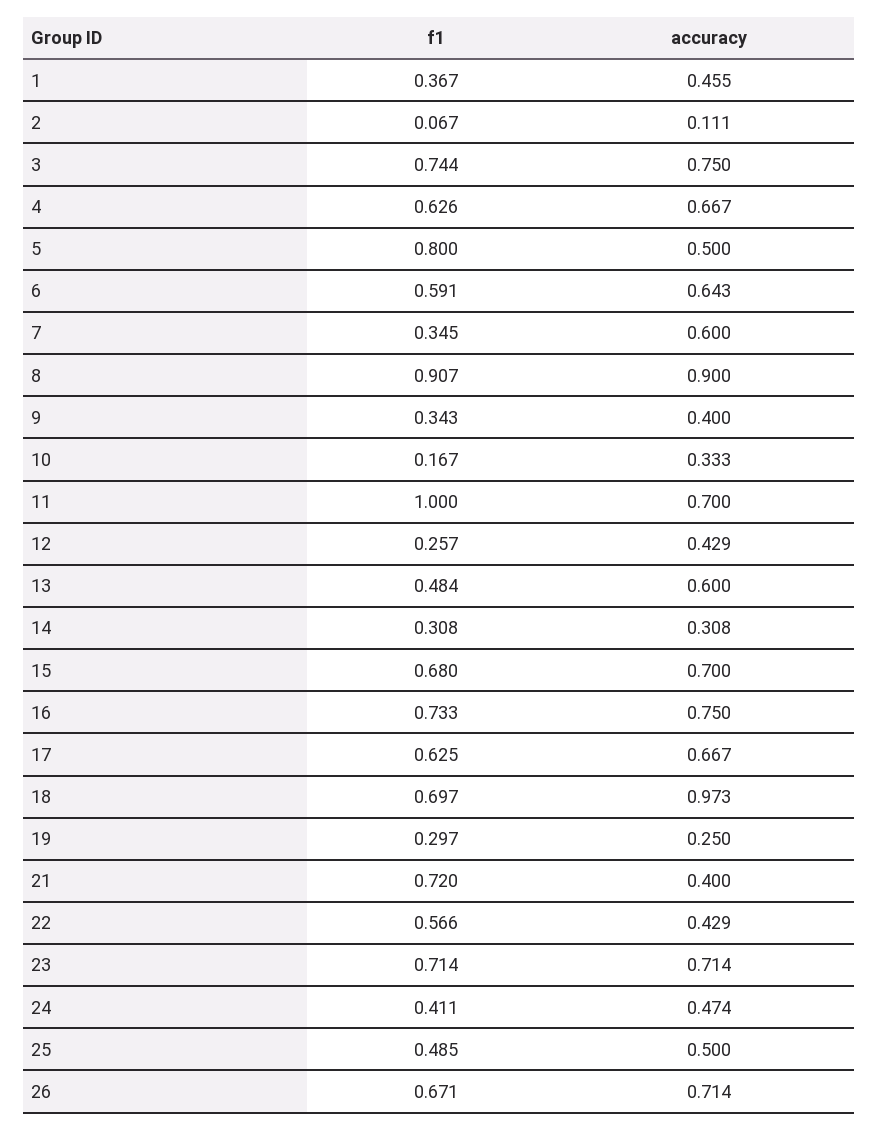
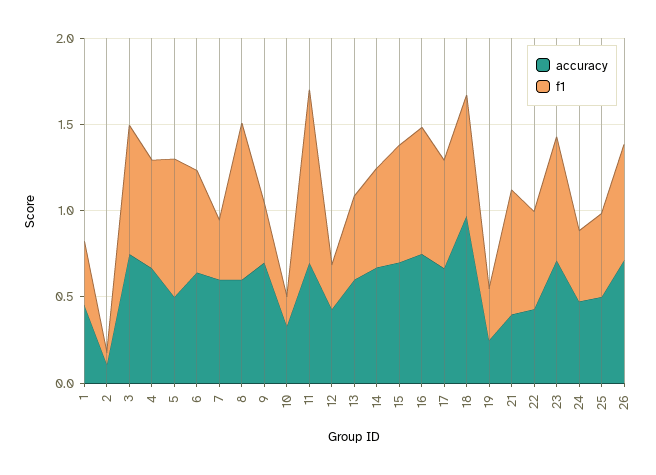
accuracy, 8: 0.9 -> 0.6
accuracy, 9: 0.4 -> 0.7
f1, 14: 0.308 -> 0.6
accuracy, 14: 0.308 -> 0.7

